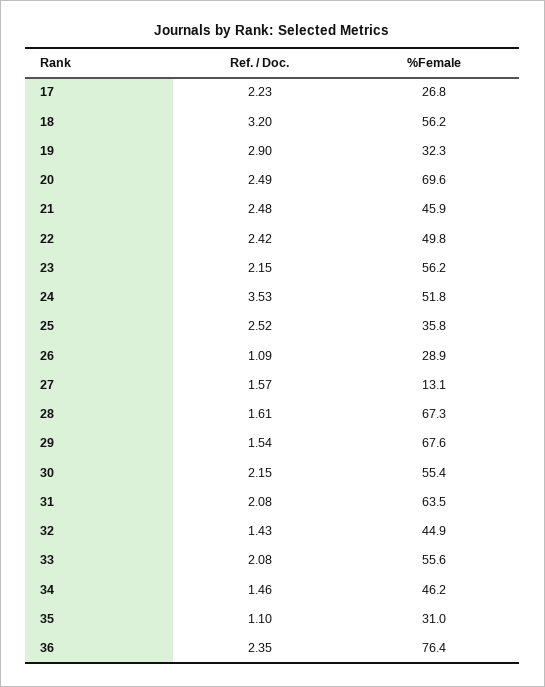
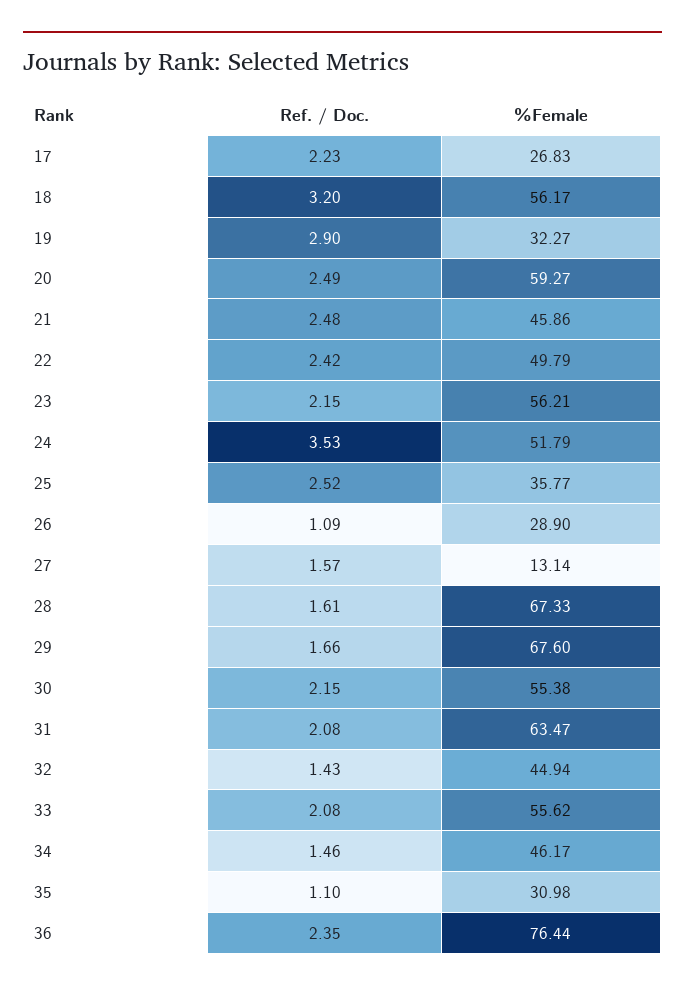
%Female, 20: 69.6 -> 59.27
Ref. / Doc., 29: 1.54 -> 1.66

